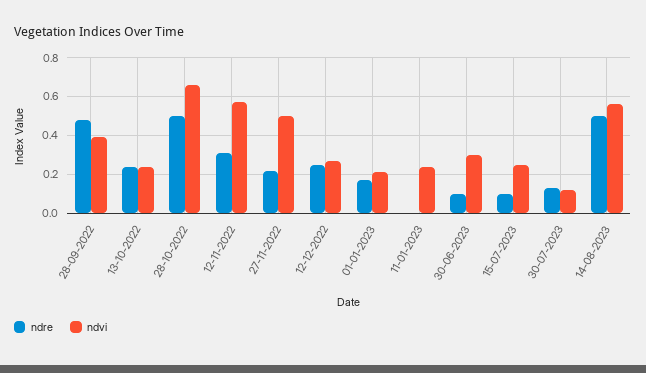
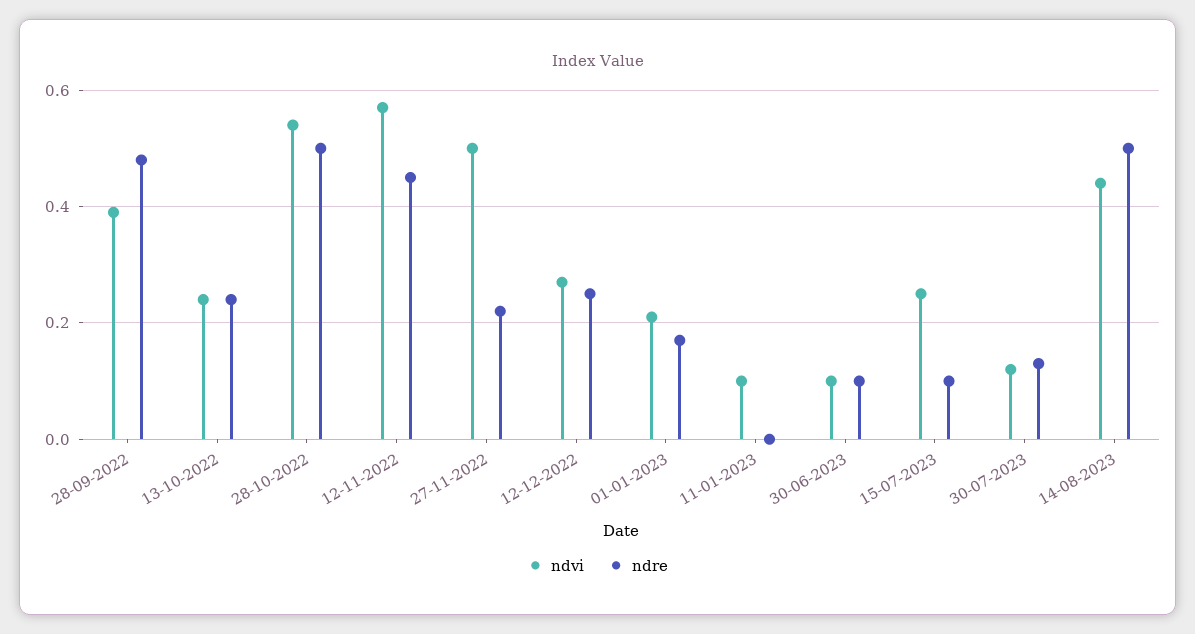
ndvi, 28-10-2022: 0.65 -> 0.55
ndre, 12-11-2022: 0.3 -> 0.45
ndvi, 11-01-2023: 0.25 -> 0.1
ndvi, 30-06-2023: 0.3 -> 0.1
ndvi, 14-08-2023: 0.55 -> 0.45

